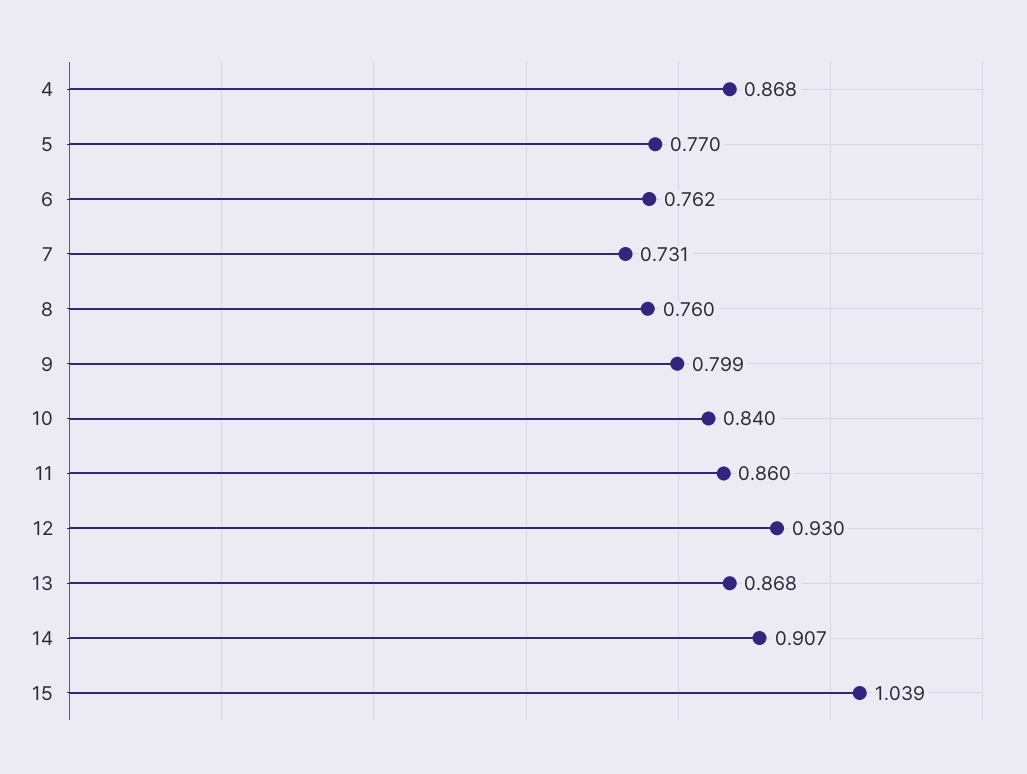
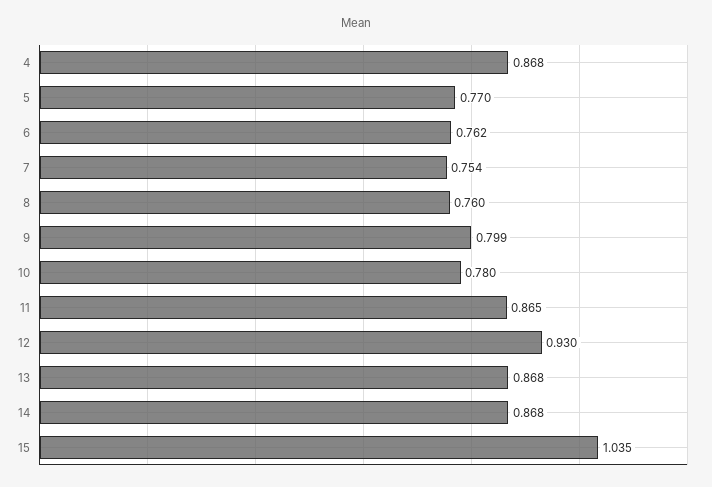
7: 0.731 -> 0.754
10: 0.84 -> 0.78
11: 0.86 -> 0.865
14: 0.907 -> 0.868
15: 1.039 -> 1.035

